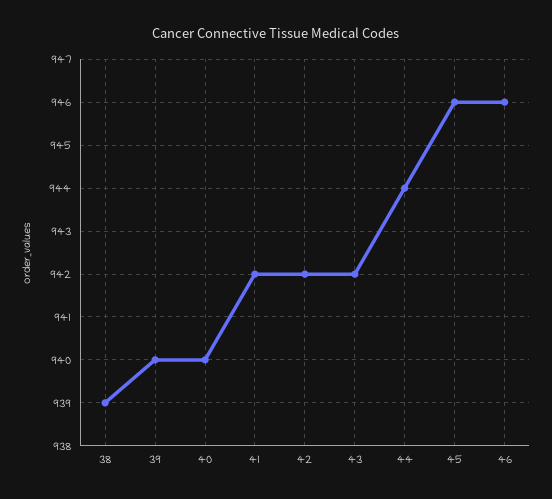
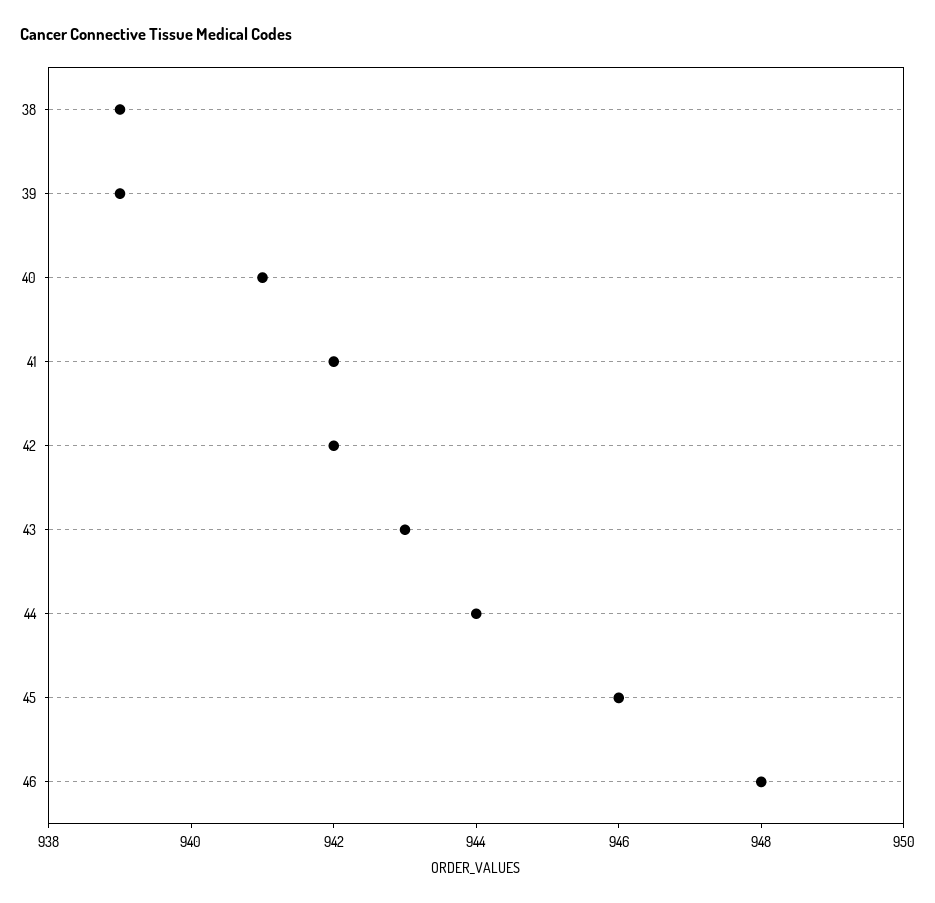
39: 940 -> 939
40: 940 -> 941
43: 942 -> 943
46: 946 -> 948

